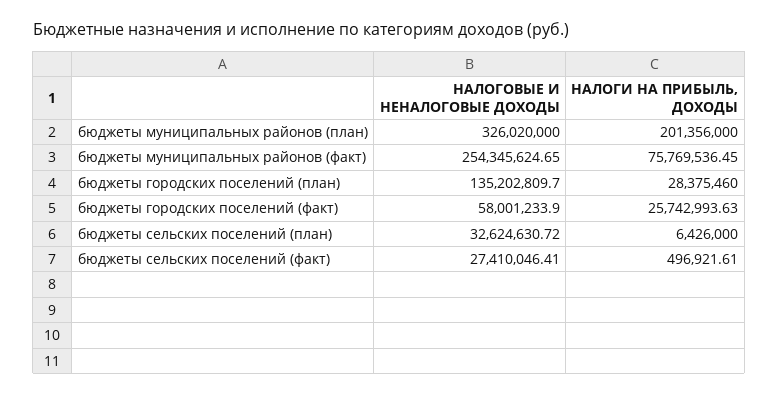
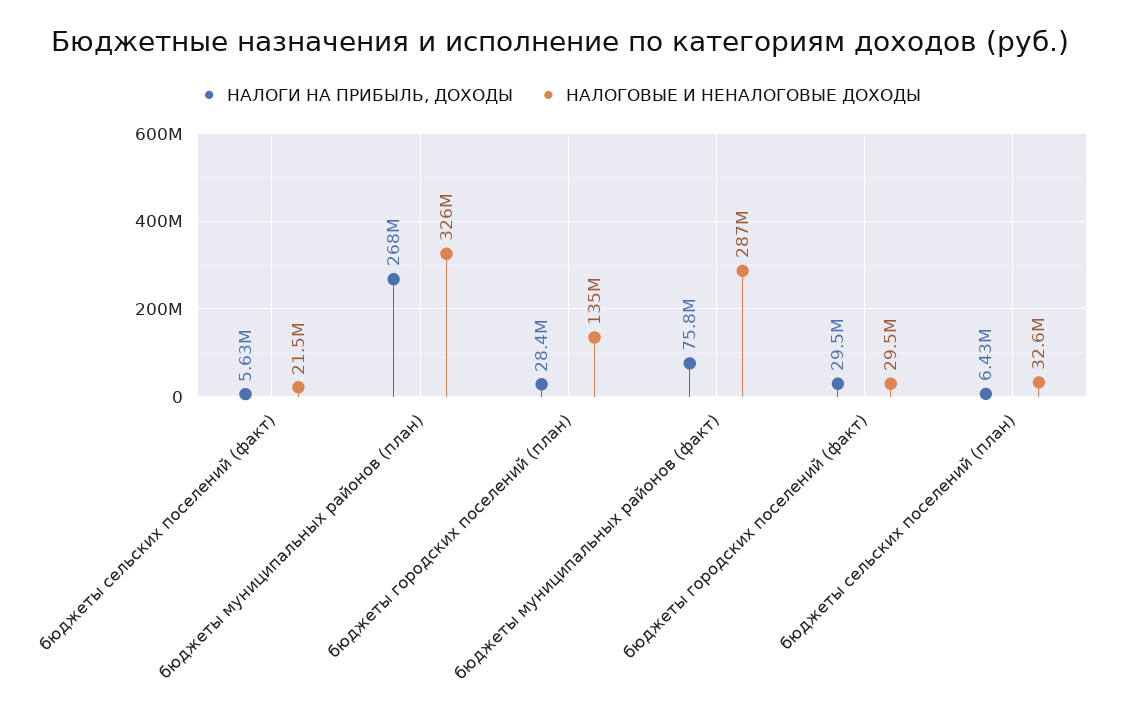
НАЛОГИ НА ПРИБЫЛЬ, ДОХОДЫ, бюджеты муниципальных районов (план): 201356000 -> 268000000
НАЛОГОВЫЕ И НЕНАЛОГОВЫЕ ДОХОДЫ, бюджеты муниципальных районов (факт): 254345624.65 -> 287000000
НАЛОГОВЫЕ И НЕНАЛОГОВЫЕ ДОХОДЫ, бюджеты городских поселений (факт): 58001233.9 -> 29500000
НАЛОГИ НА ПРИБЫЛЬ, ДОХОДЫ, бюджеты городских поселений (факт): 25742993.63 -> 29500000
НАЛОГОВЫЕ И НЕНАЛОГОВЫЕ ДОХОДЫ, бюджеты сельских поселений (факт): 27410046.41 -> 21500000
НАЛОГИ НА ПРИБЫЛЬ, ДОХОДЫ, бюджеты сельских поселений (факт): 496921.61 -> 5630000

